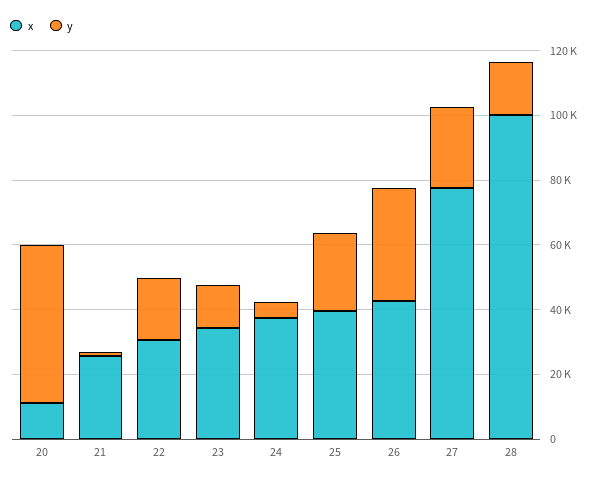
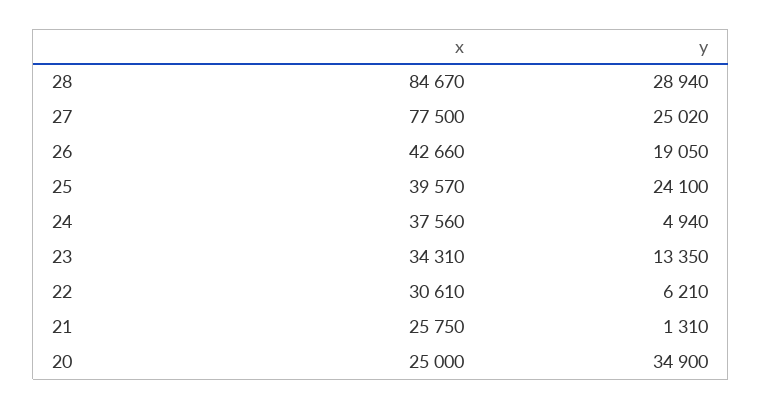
x, 20: 10000 -> 25000
y, 20: 50000 -> 34900
y, 22: 20000 -> 6210
y, 26: 35000 -> 19050
x, 28: 100000 -> 84670
y, 28: 15000 -> 28940

